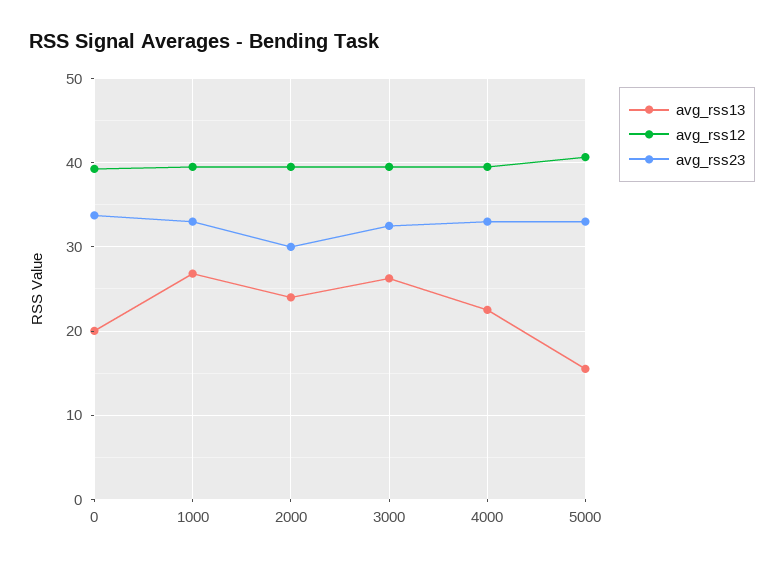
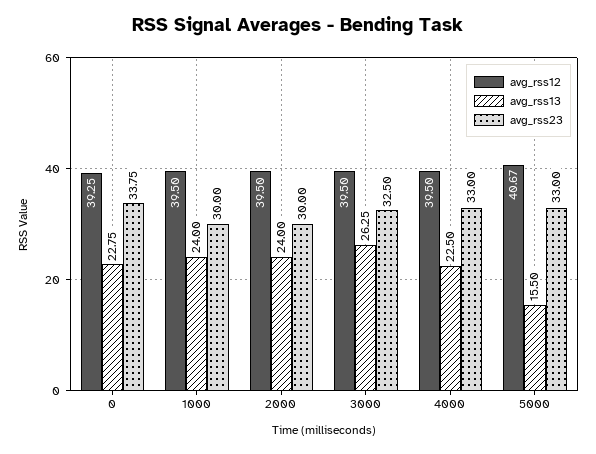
avg_rss13, 0: 20 -> 22.75
avg_rss13, 1000: 27 -> 24
avg_rss23, 1000: 33 -> 30

